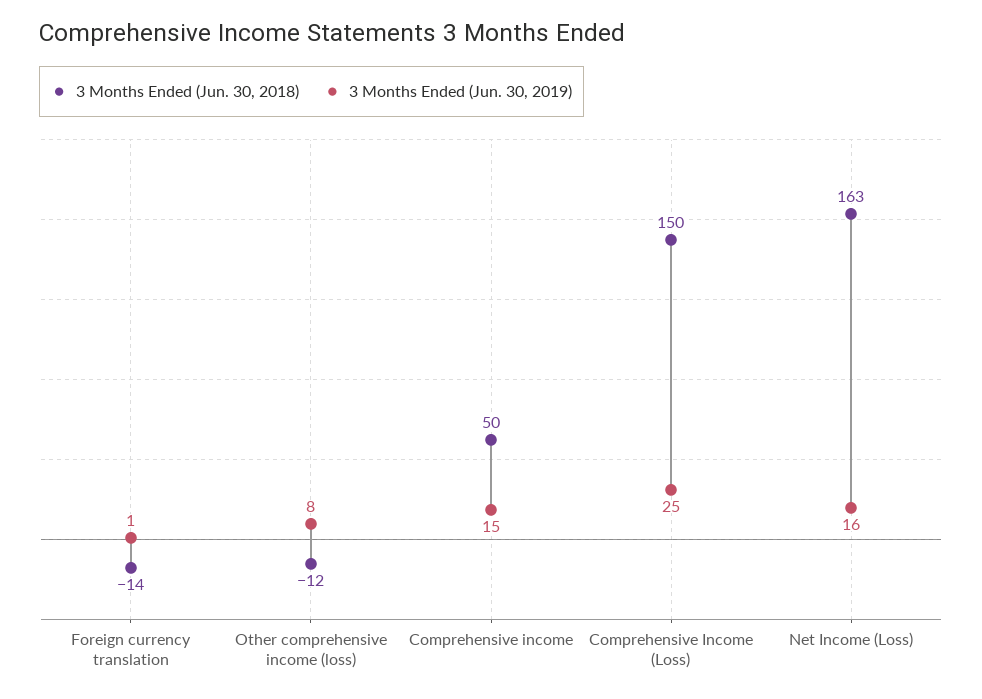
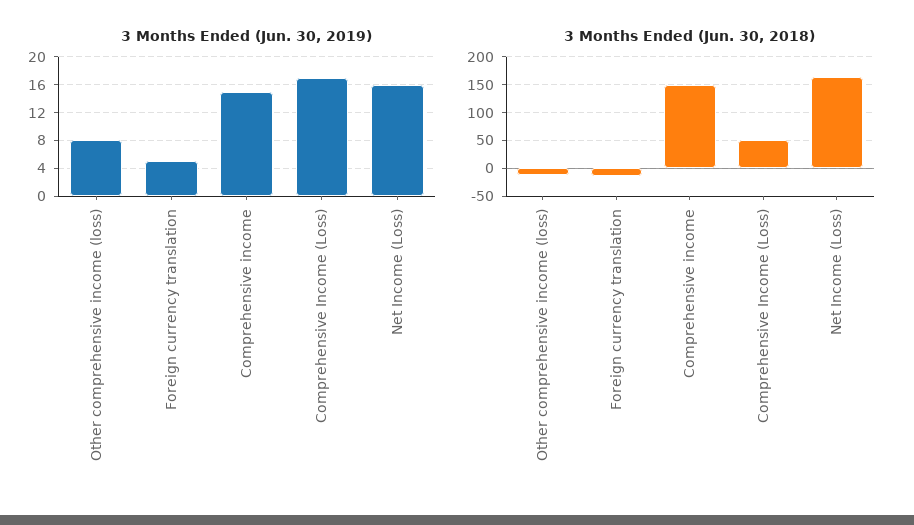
3 Months Ended (Jun. 30, 2019), Foreign currency translation: 1 -> 5
3 Months Ended (Jun. 30, 2018), Comprehensive income: 50 -> 150
3 Months Ended (Jun. 30, 2018), Comprehensive Income (Loss): 150 -> 50
3 Months Ended (Jun. 30, 2019), Comprehensive Income (Loss): 25 -> 17

